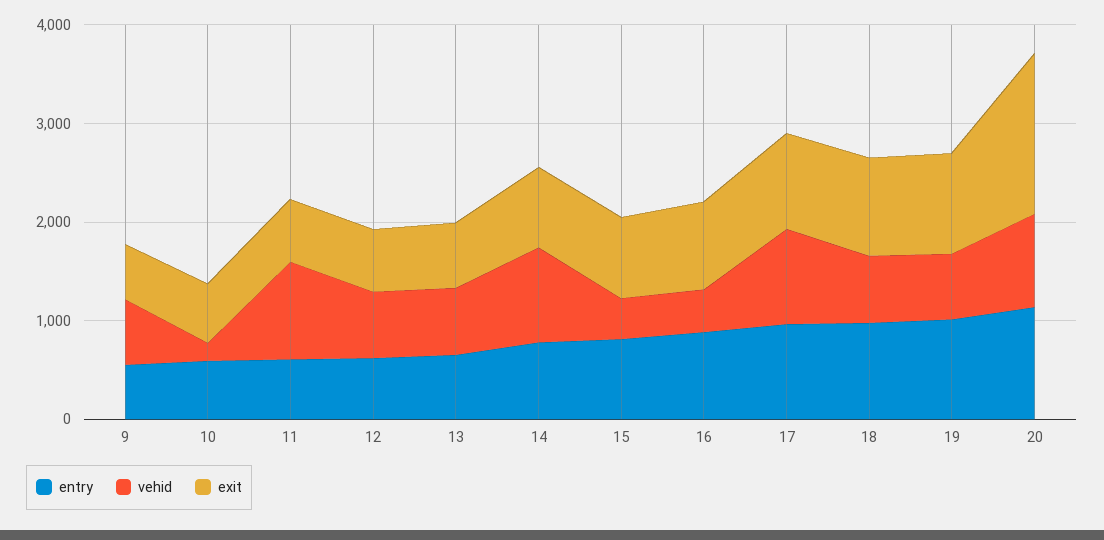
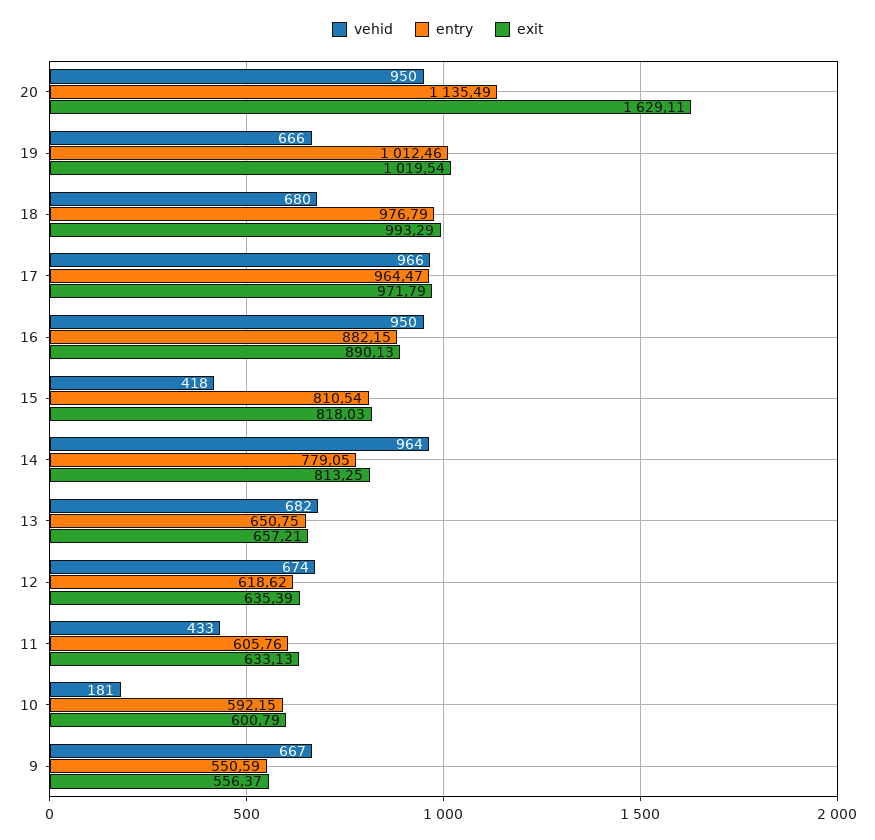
vehid, 11: 1000 -> 433
vehid, 16: 400 -> 950

